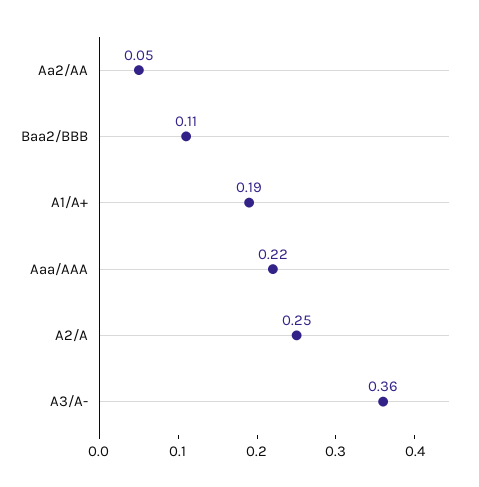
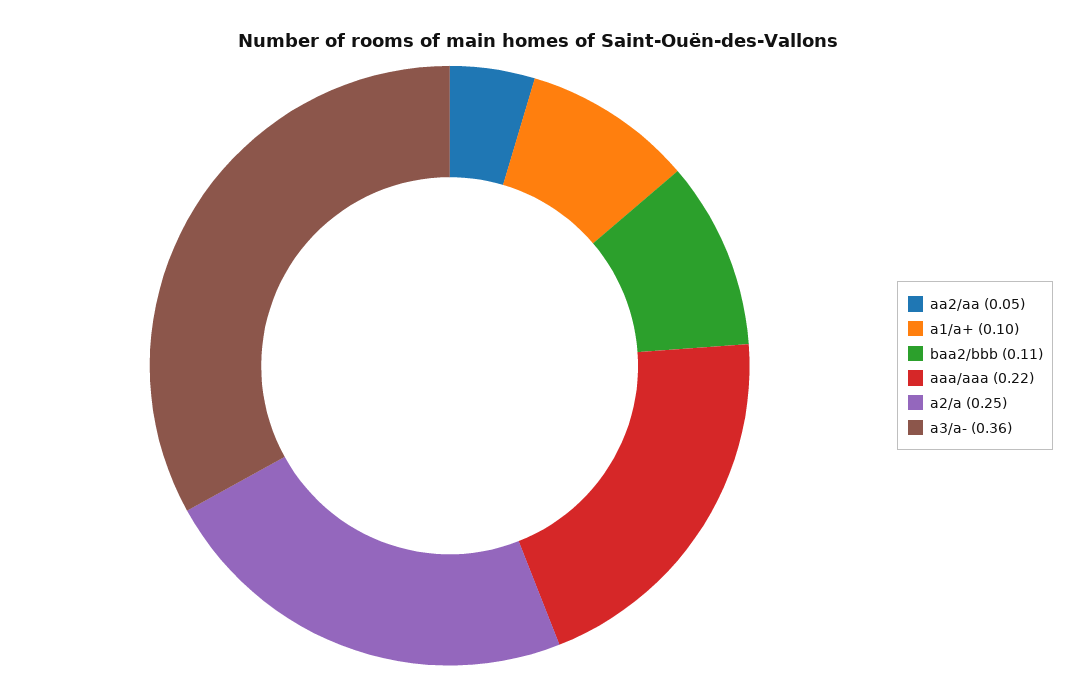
A1/A+: 0.19 -> 0.1

